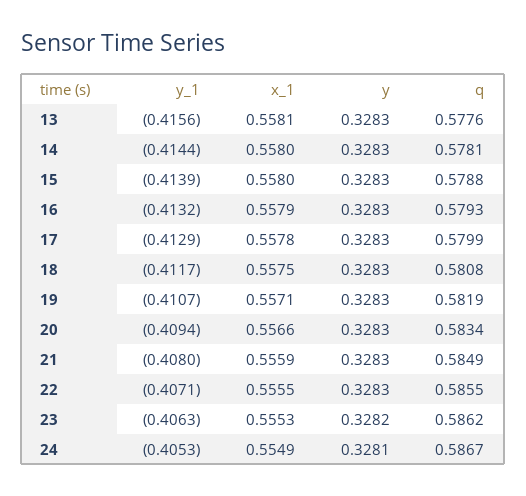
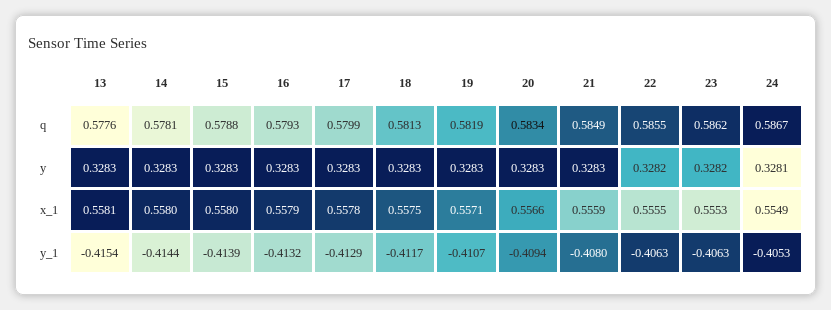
y_1, 13: -0.4156 -> -0.4154
q, 18: 0.5808 -> 0.5813
y_1, 22: -0.4071 -> -0.4063
y, 22: 0.3283 -> 0.3282

